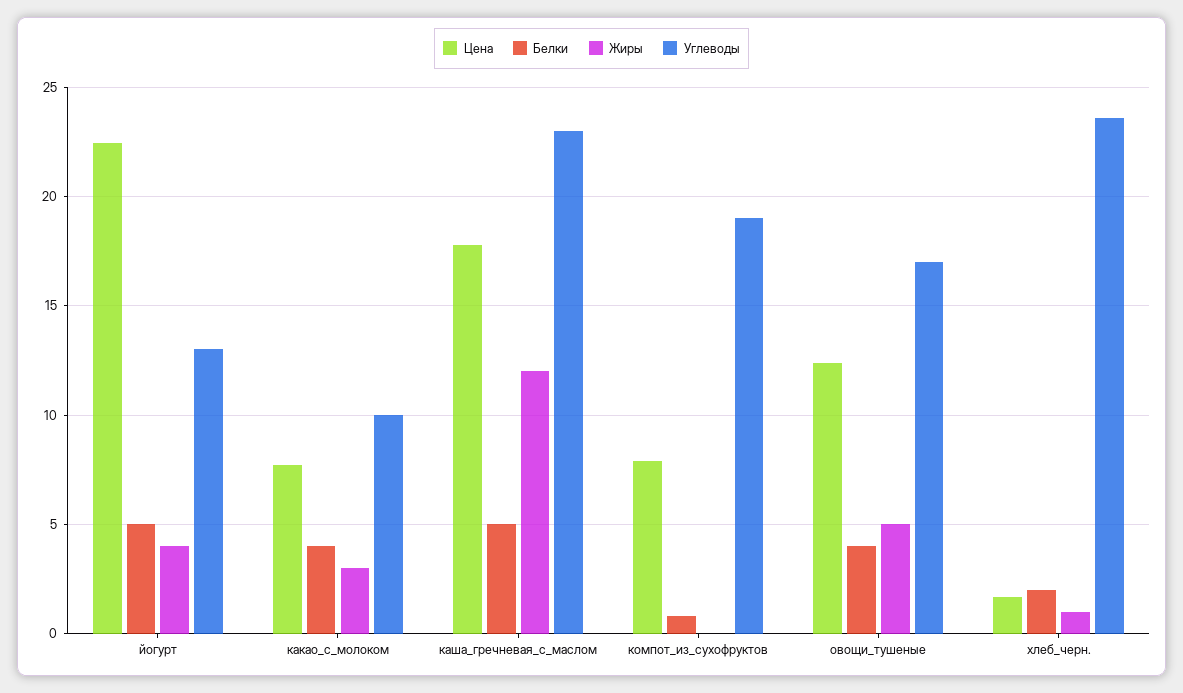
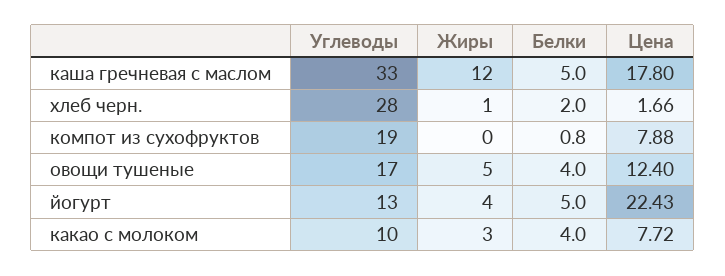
Углеводы, каша_гречневая_с_маслом: 23 -> 33
Углеводы, хлеб_черн.: 23.5 -> 28

